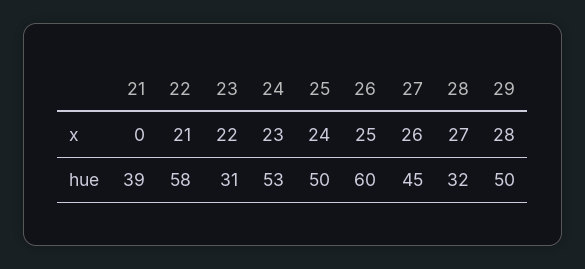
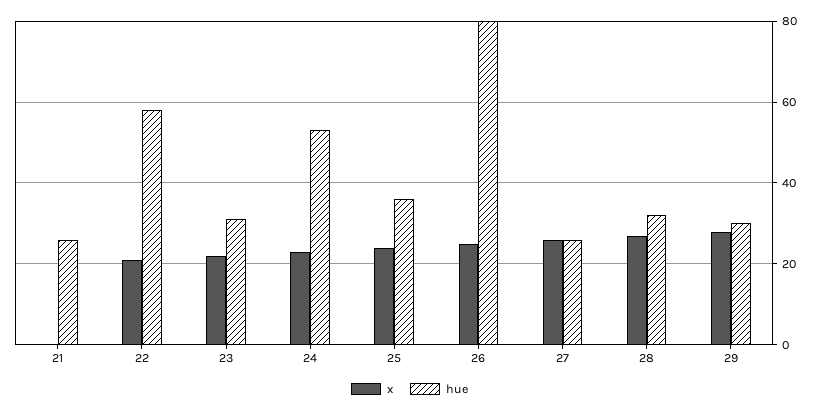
hue, 21: 39 -> 25
hue, 25: 50 -> 35
hue, 26: 60 -> 80
hue, 27: 45 -> 25
hue, 29: 50 -> 30

